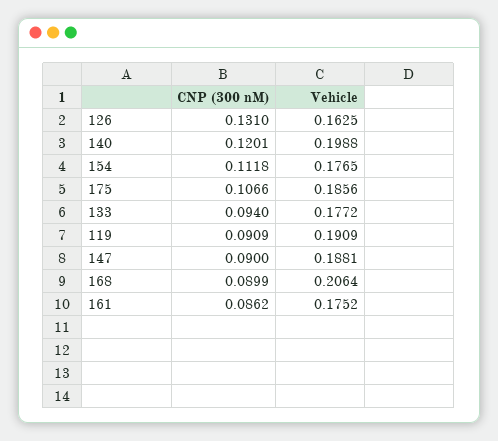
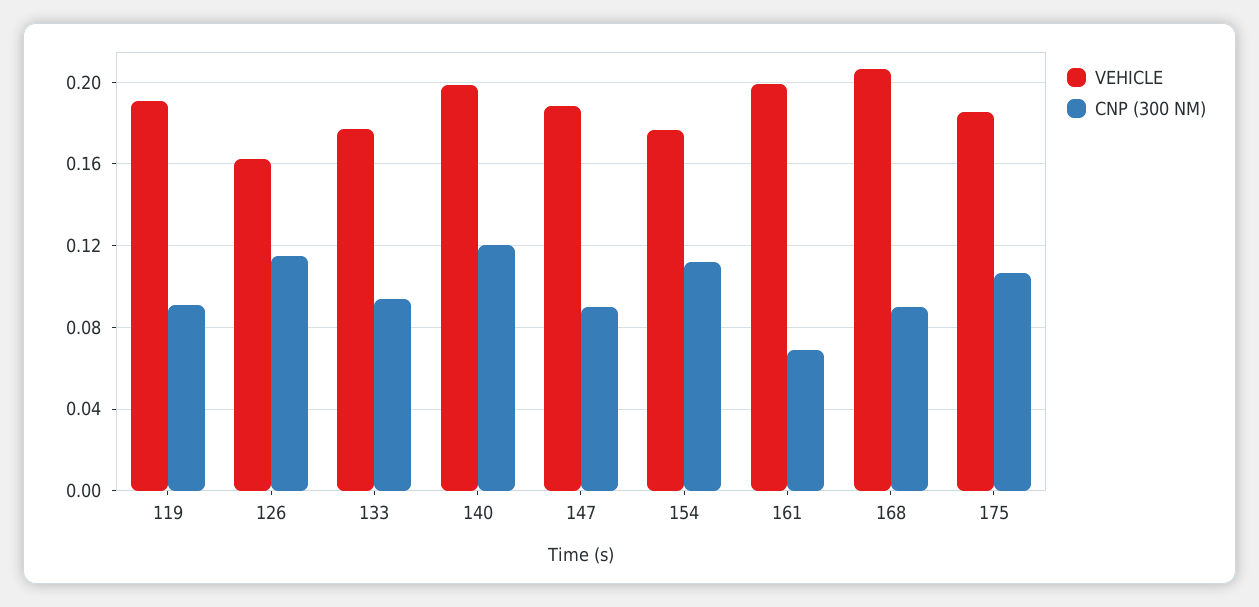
CNP (300 nM), 126: 0.131 -> 0.115
CNP (300 nM), 161: 0.0862 -> 0.07
Vehicle, 161: 0.1752 -> 0.2

